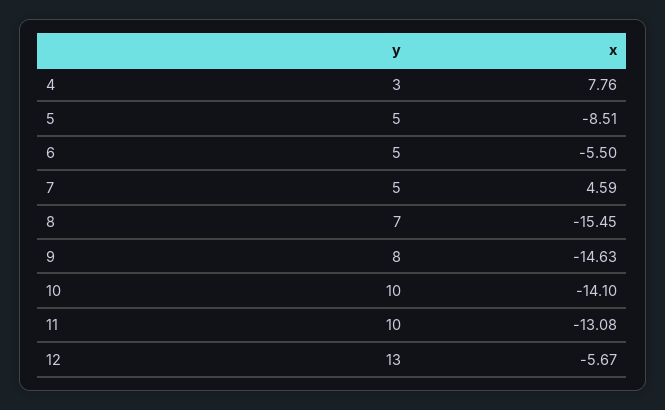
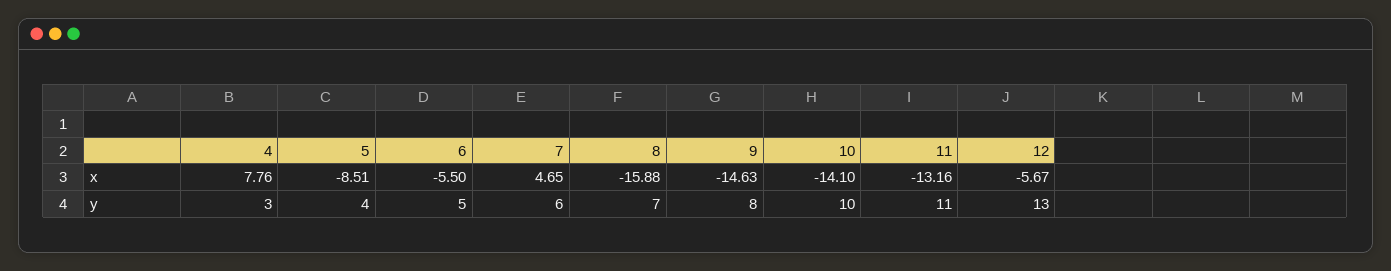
y, 5: 5 -> 4
y, 7: 5 -> 6
x, 7: 4.59 -> 4.65
x, 8: -15.45 -> -15.88
y, 11: 10 -> 11
x, 11: -13.08 -> -13.16

